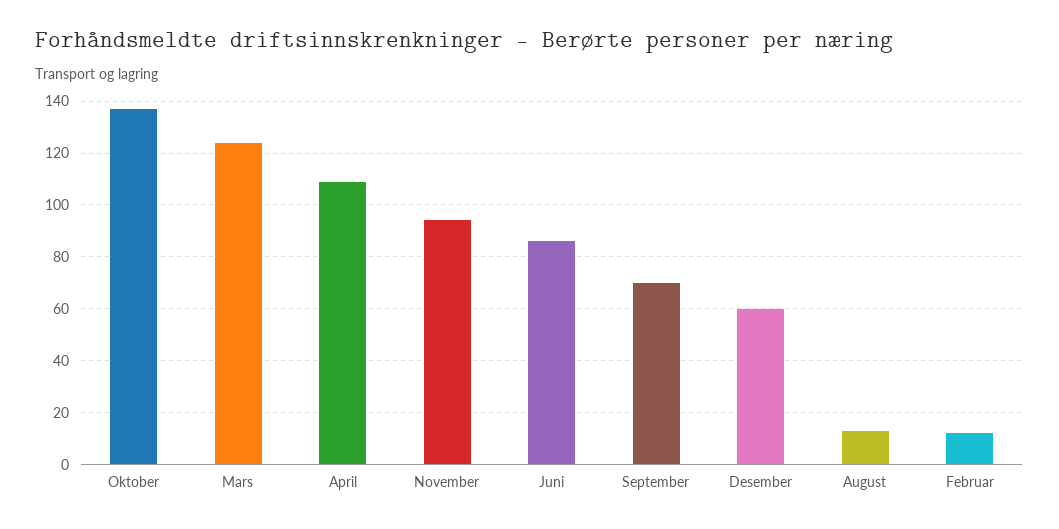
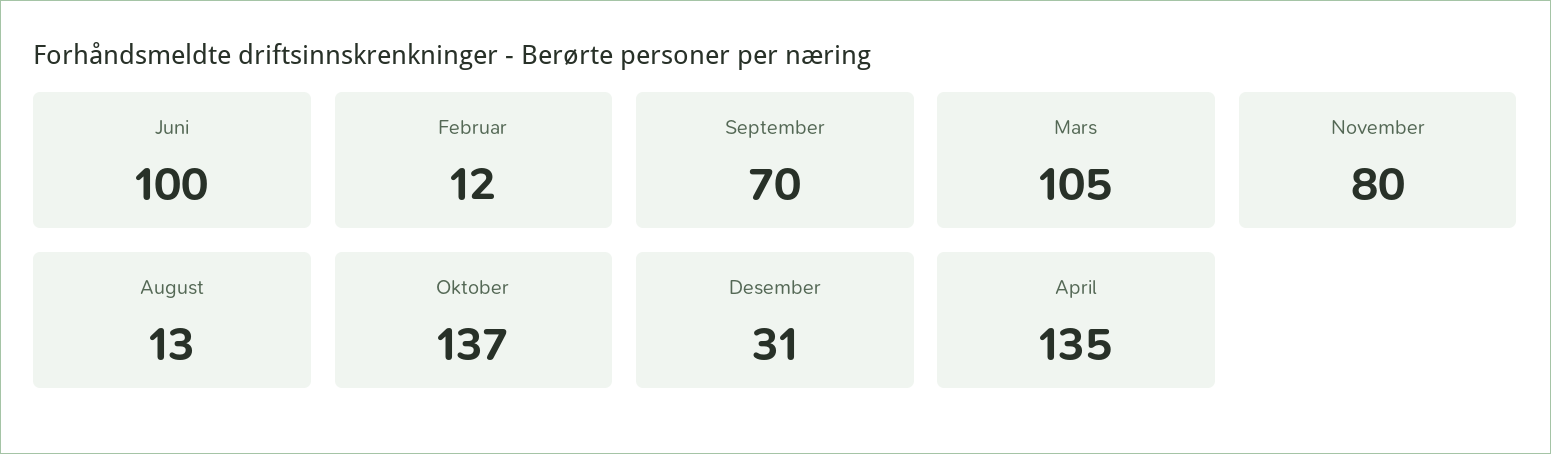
Mars: 125 -> 105
April: 110 -> 135
November: 95 -> 80
Juni: 85 -> 100
Desember: 60 -> 31

